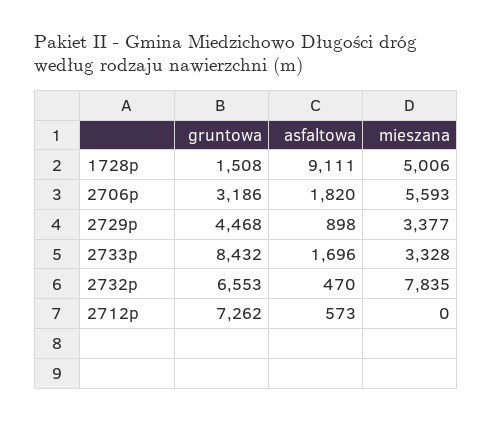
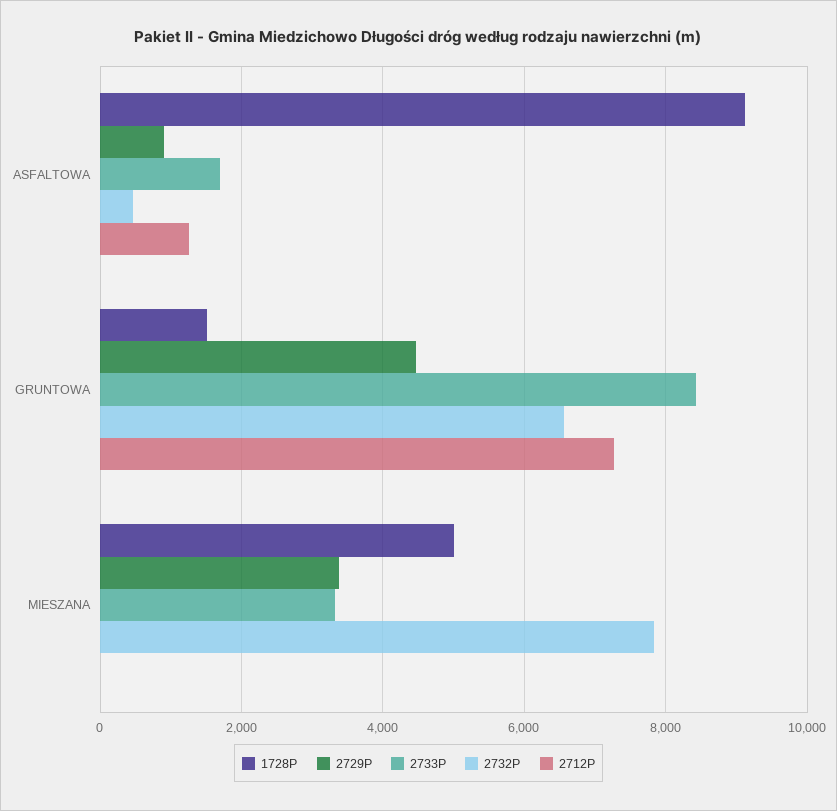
2706p, gruntowa: 3186 -> none
2706p, asfaltowa: 1820 -> none
2706p, mieszana: 5593 -> none
2712p, asfaltowa: 573 -> 1200

